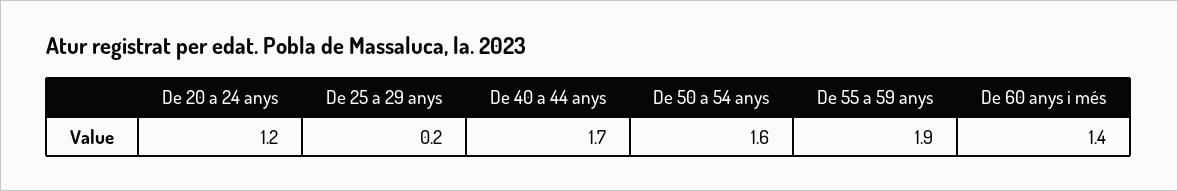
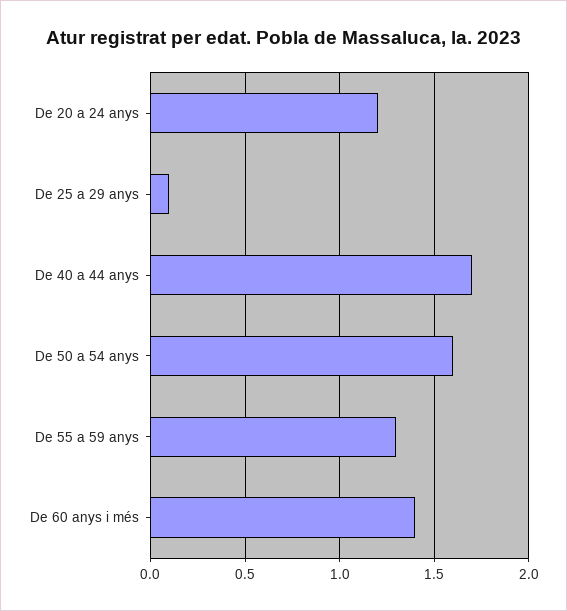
De 25 a 29 anys: 0.2 -> 0.1
De 55 a 59 anys: 1.9 -> 1.3

